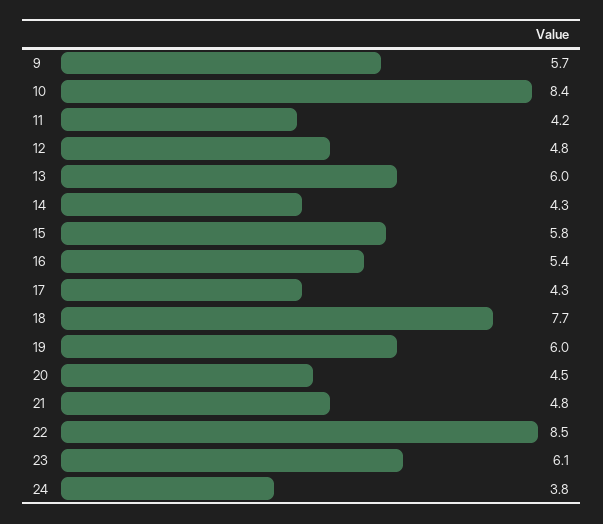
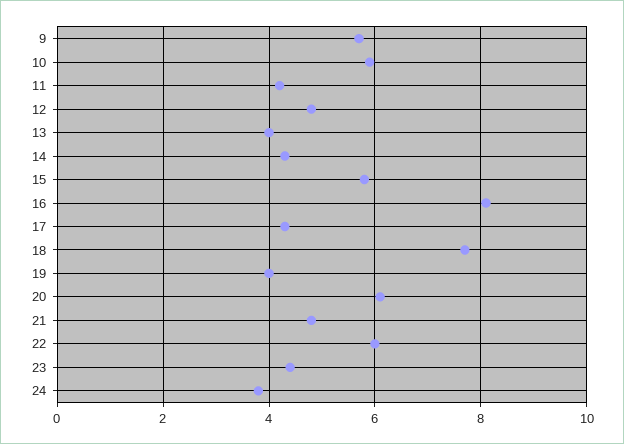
10: 8.4 -> 6
13: 6 -> 4
16: 5.4 -> 8
19: 6 -> 4
20: 4.5 -> 6
22: 8.5 -> 6
23: 6.1 -> 4.5

